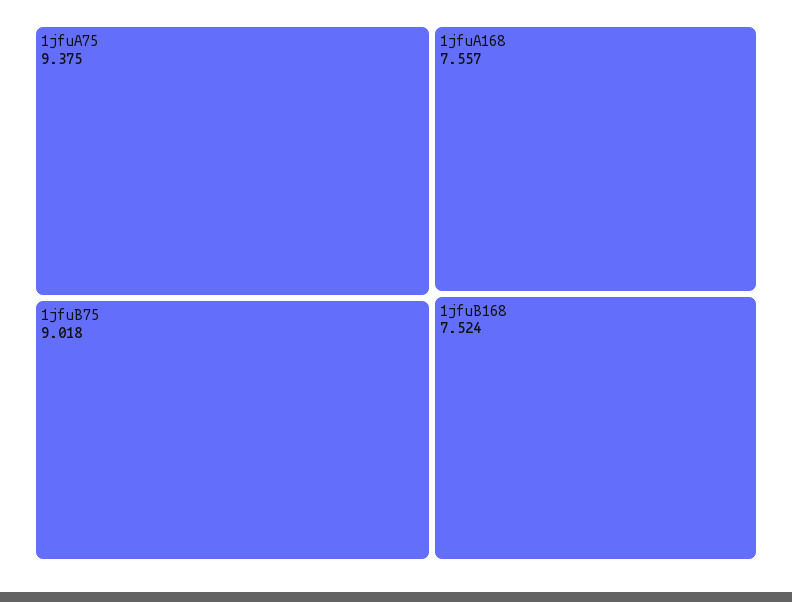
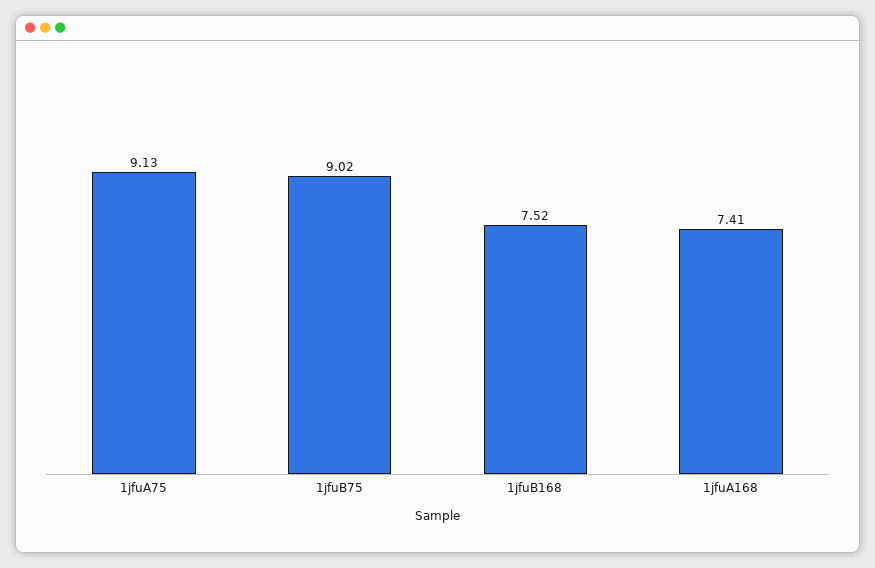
1jfuA75: 9.375 -> 9.13
1jfuA168: 7.557 -> 7.41

